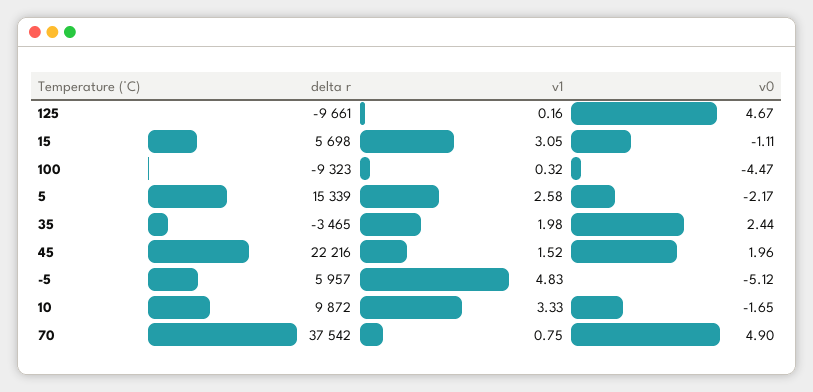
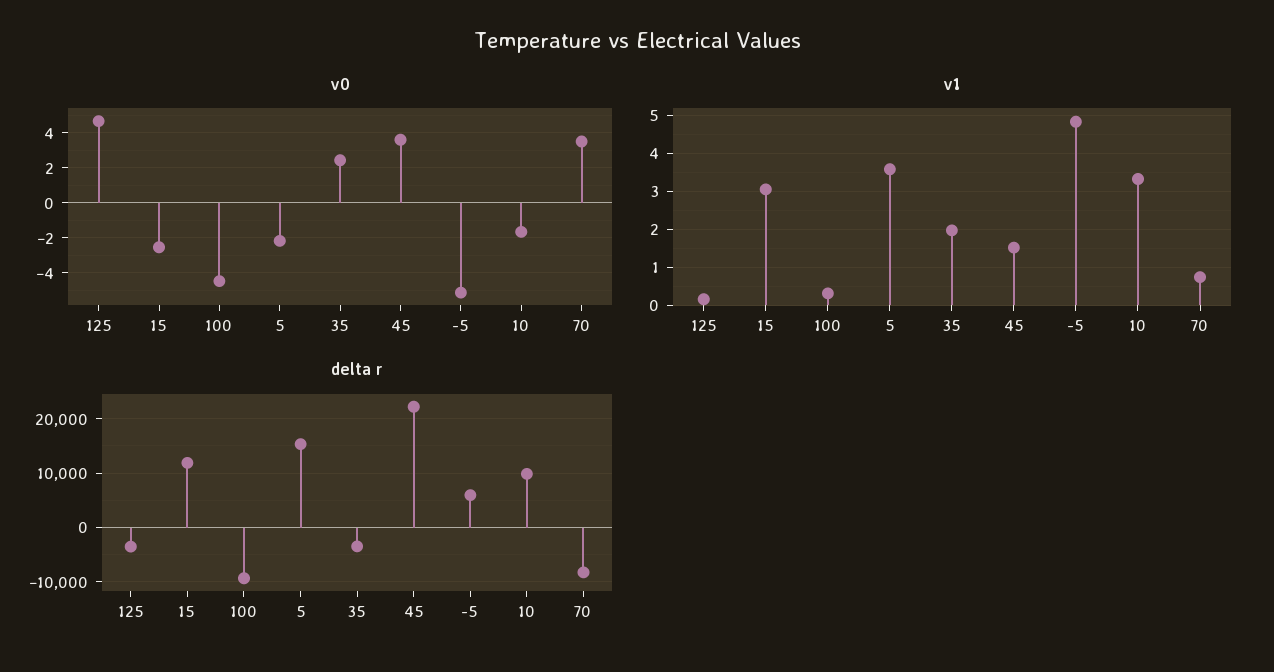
delta r, 125: -9661 -> -4000
delta r, 15: 5698 -> 12000
v0, 15: -1.11 -> -2.5
v1, 5: 2.58 -> 3.6
v0, 45: 1.96 -> 3.5
delta r, 70: 37542 -> -8000
v0, 70: 4.9 -> 3.5

